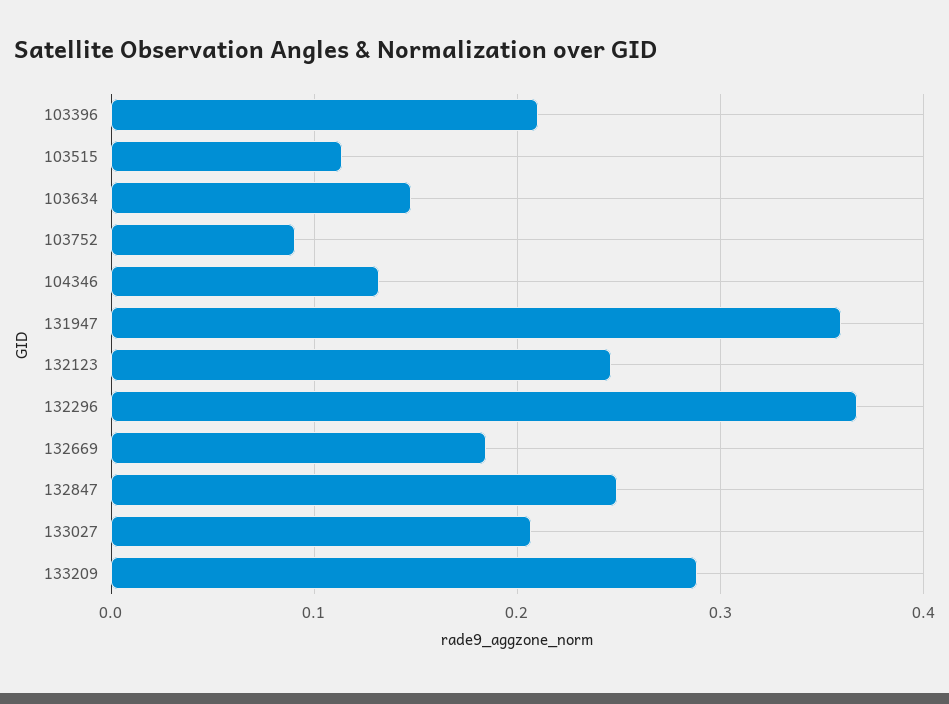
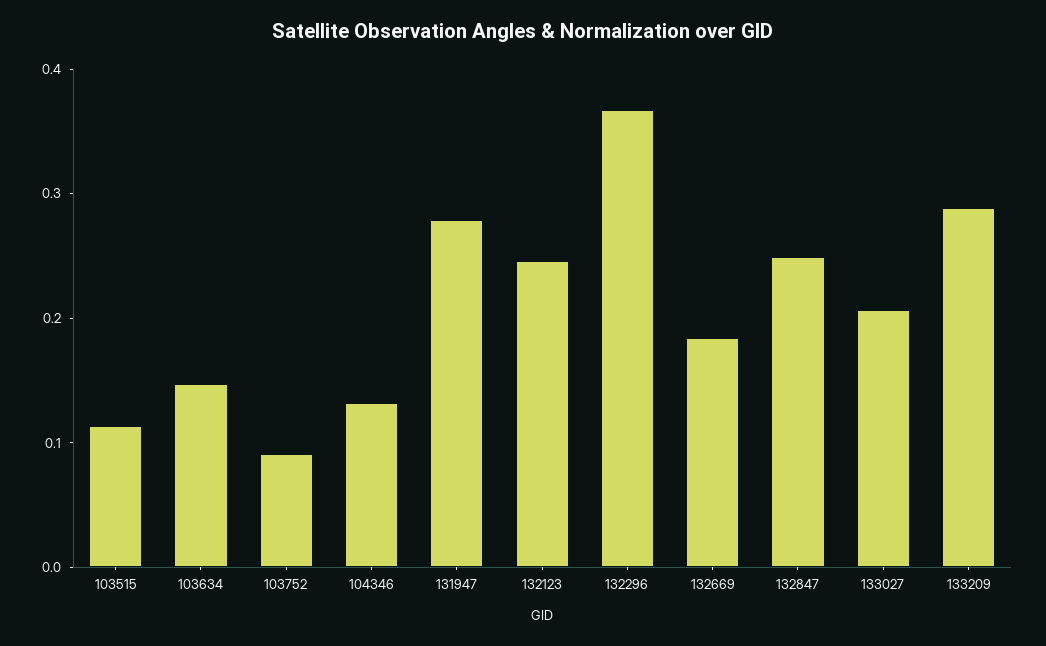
103396: 0.21 -> none
131947: 0.36 -> 0.28

